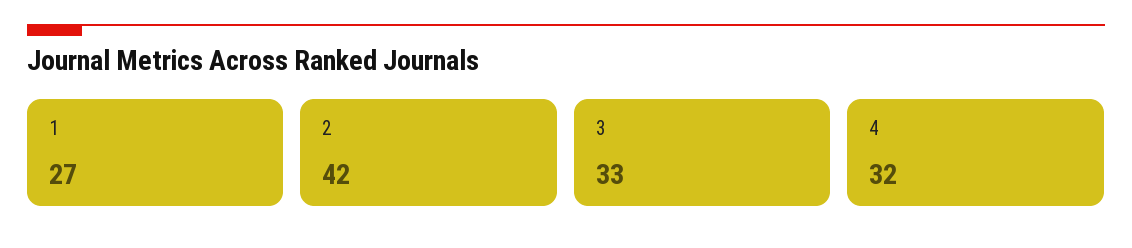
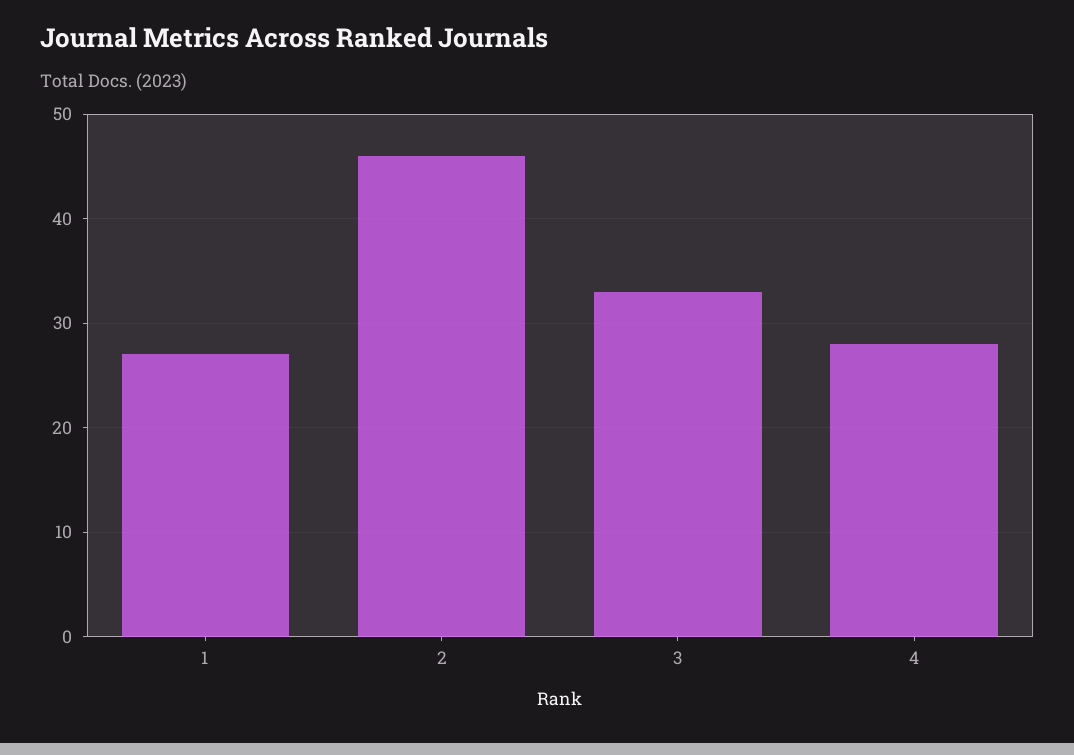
2: 42 -> 46
4: 32 -> 28

